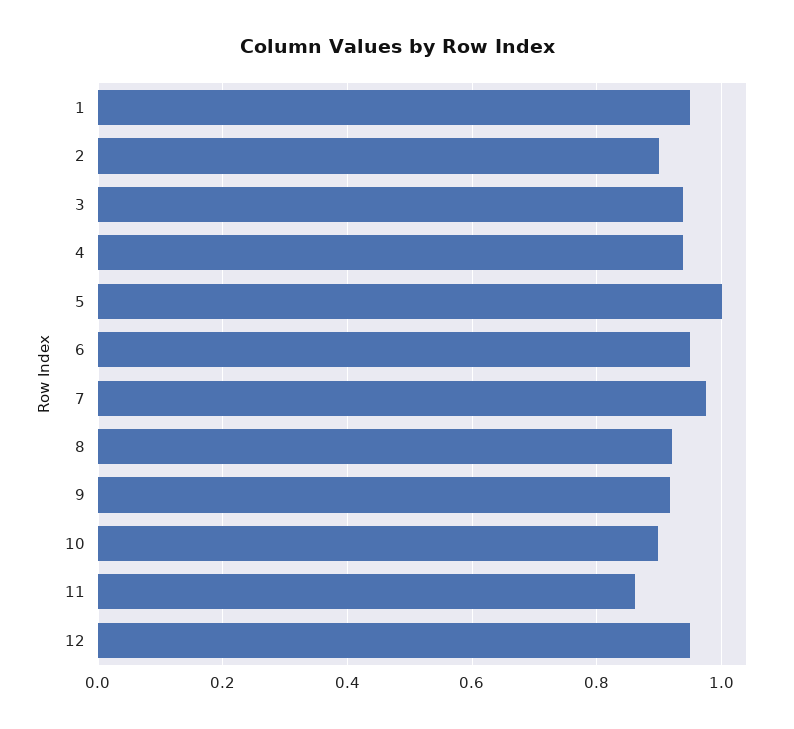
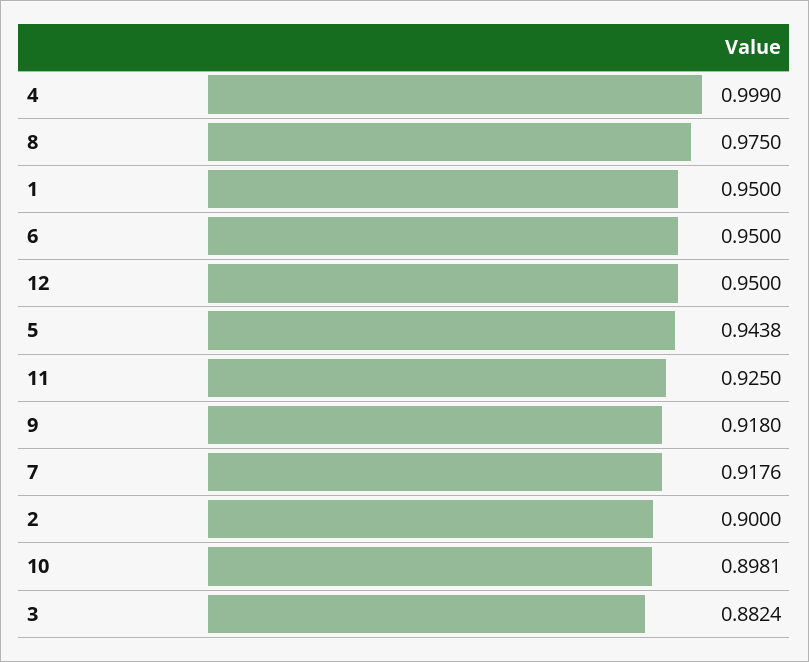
3: 0.94 -> 0.8824
4: 0.94 -> 0.999
5: 1 -> 0.9438
7: 0.98 -> 0.9176
8: 0.92 -> 0.975
11: 0.86 -> 0.925

